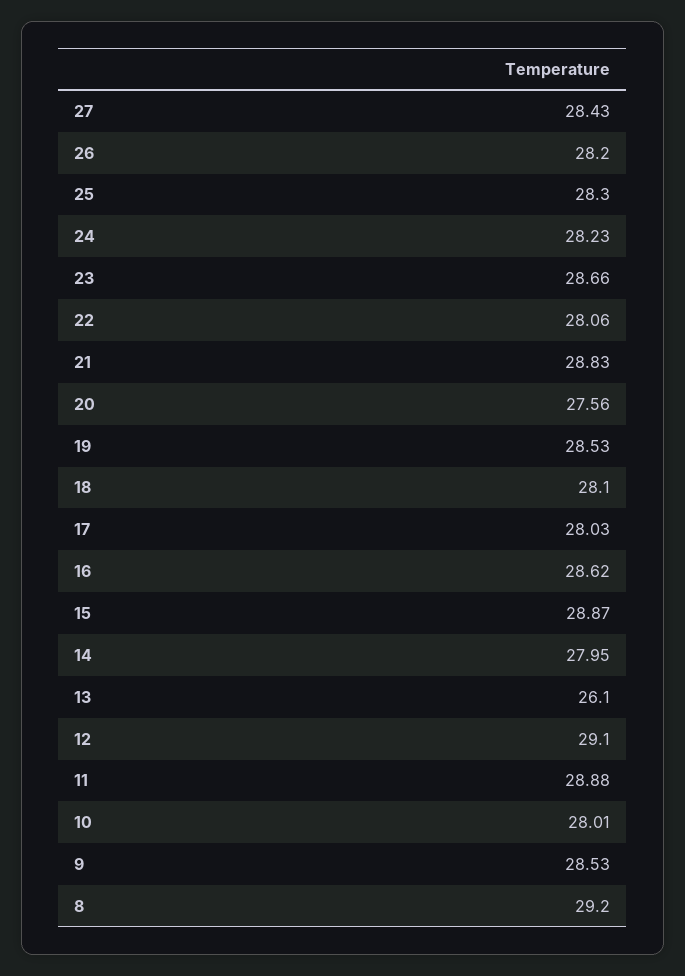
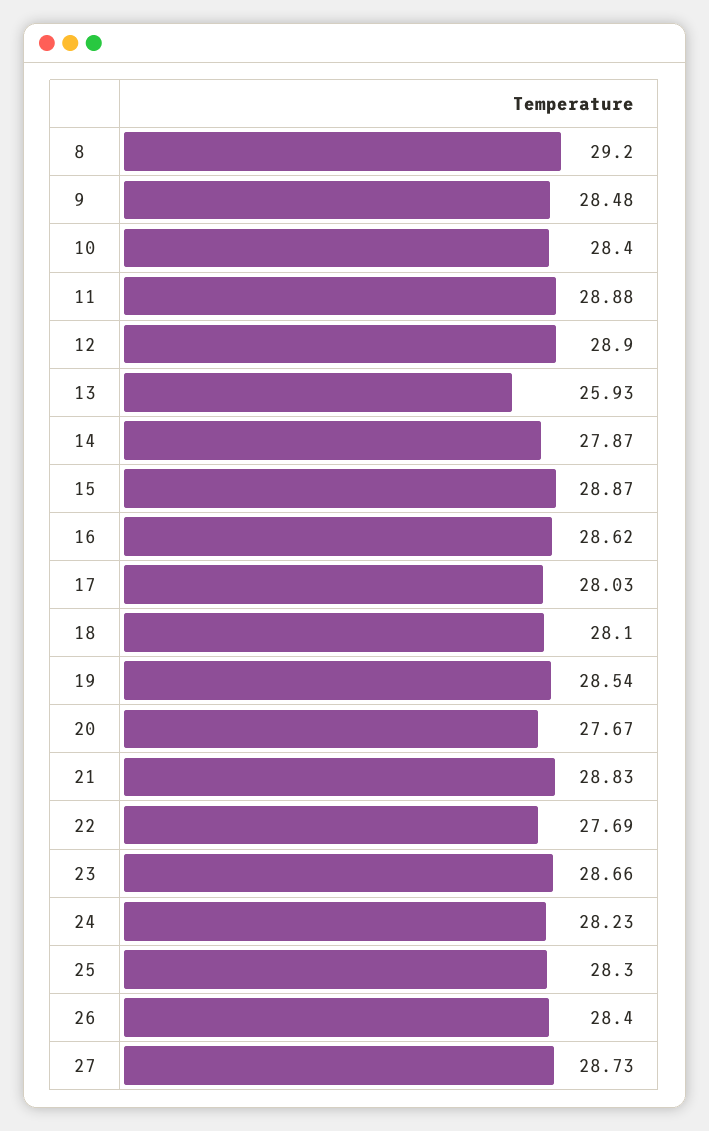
27: 28.43 -> 28.73
26: 28.2 -> 28.4
22: 28.06 -> 27.69
20: 27.56 -> 27.67
19: 28.53 -> 28.54
14: 27.95 -> 27.87
13: 26.1 -> 25.93
12: 29.1 -> 28.9
10: 28.01 -> 28.4
9: 28.53 -> 28.48

